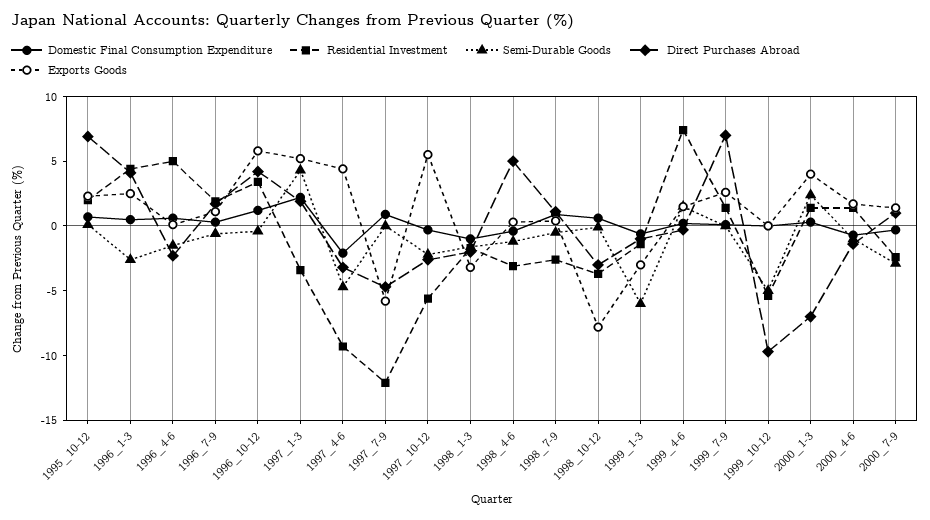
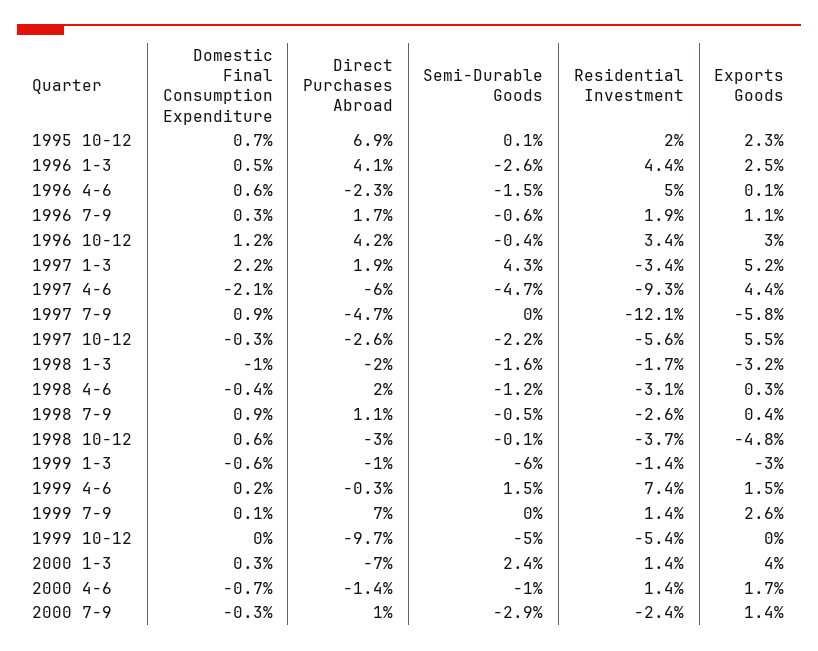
Exports Goods, 1996_10-12: 6 -> 3
Direct Purchases Abroad, 1997_4-6: -3 -> -6
Direct Purchases Abroad, 1998_4-6: 5 -> 2
Exports Goods, 1998_10-12: -8 -> -4.8

